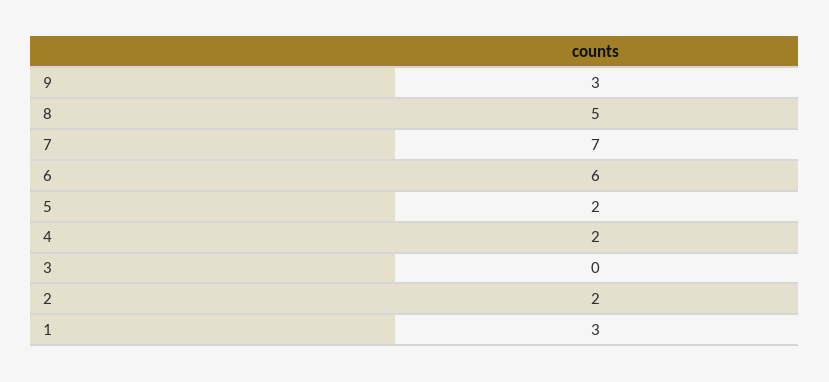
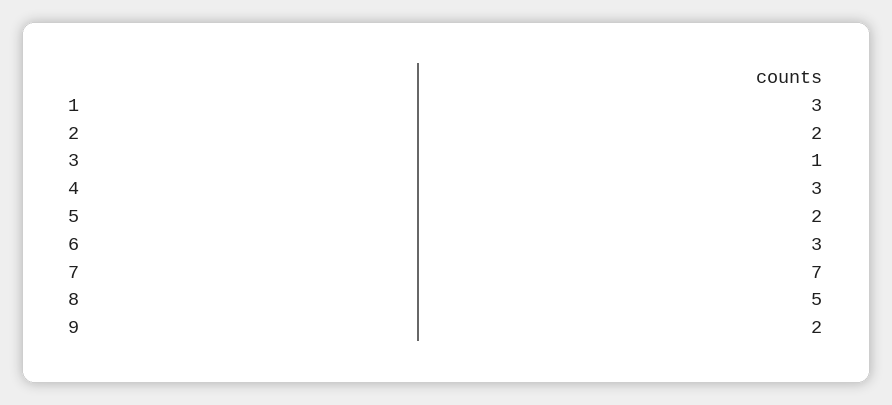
9: 3 -> 2
6: 6 -> 3
4: 2 -> 3
3: 0 -> 1

